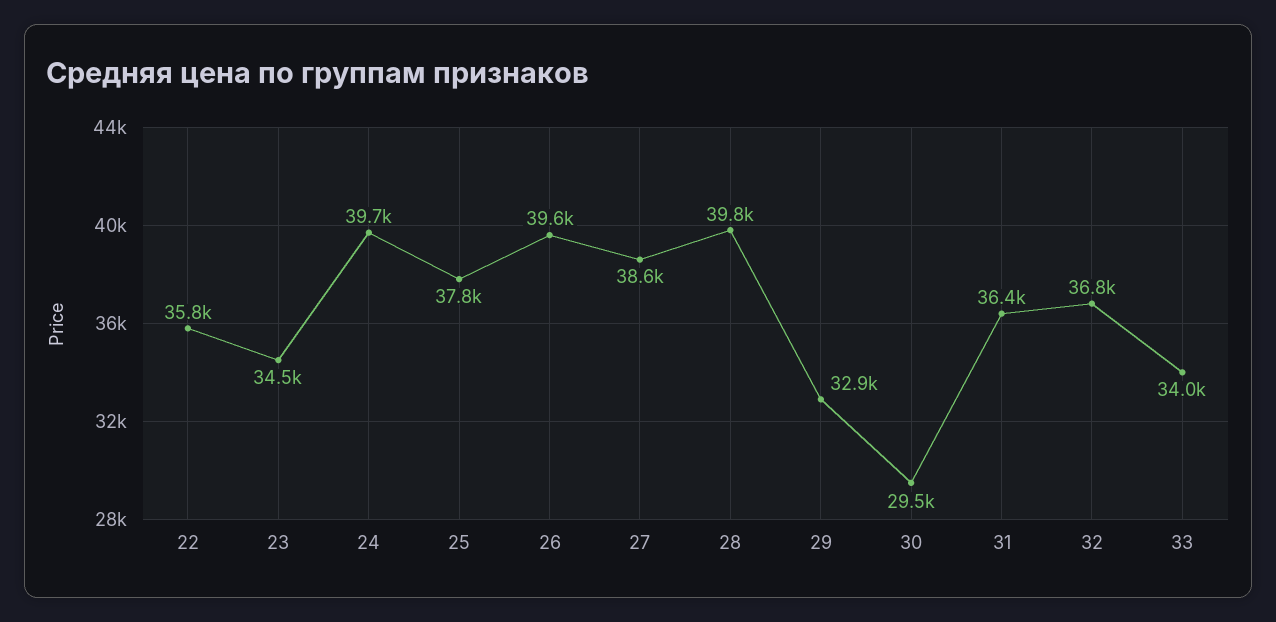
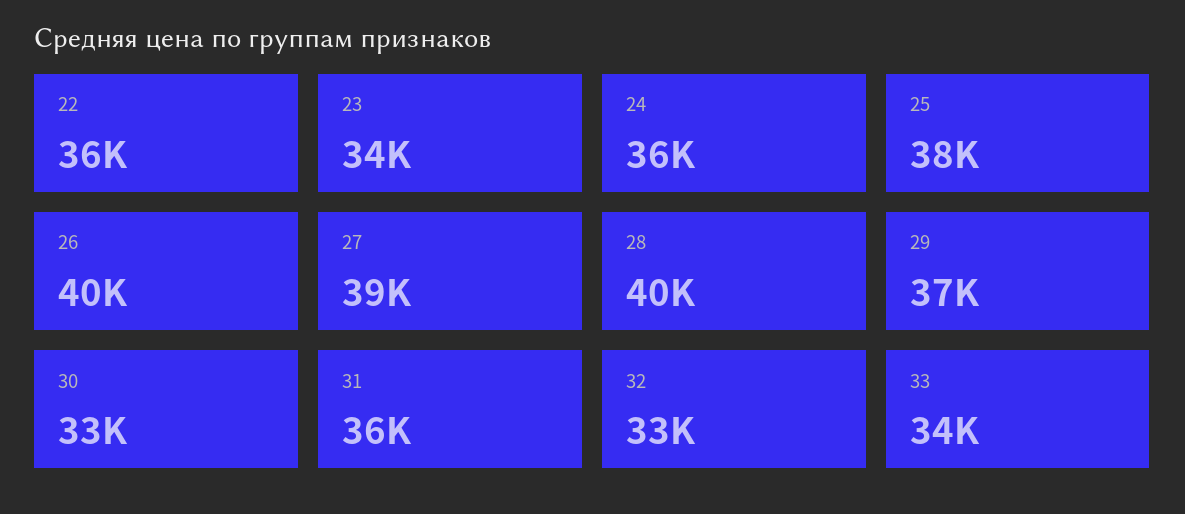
24: 39700 -> 36000
29: 32900 -> 37000
30: 29500 -> 33000
32: 36800 -> 33000

